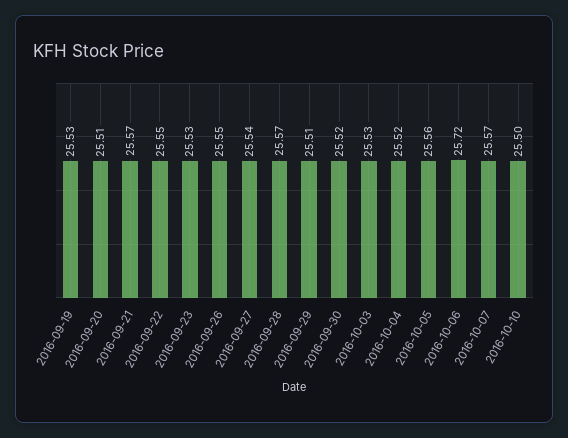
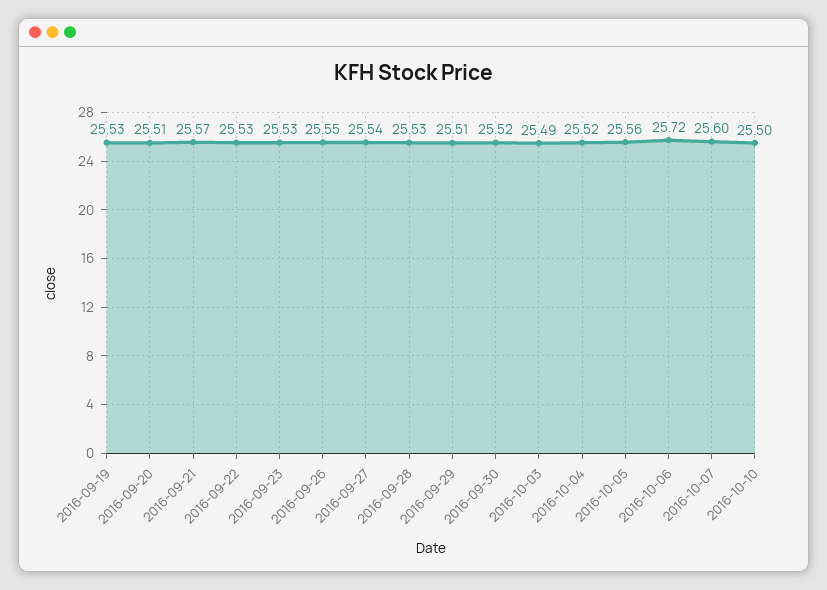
2016-09-22: 25.55 -> 25.53
2016-09-28: 25.57 -> 25.53
2016-10-03: 25.53 -> 25.49
2016-10-07: 25.57 -> 25.6

